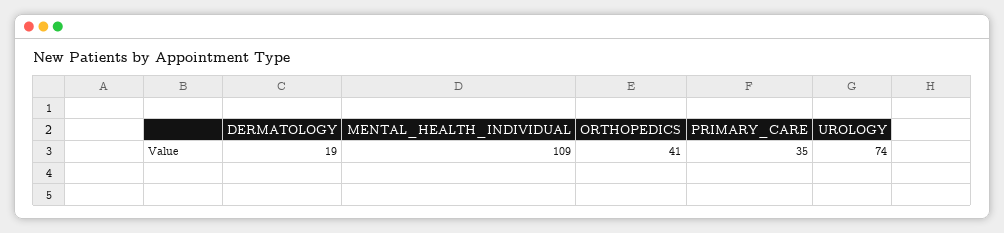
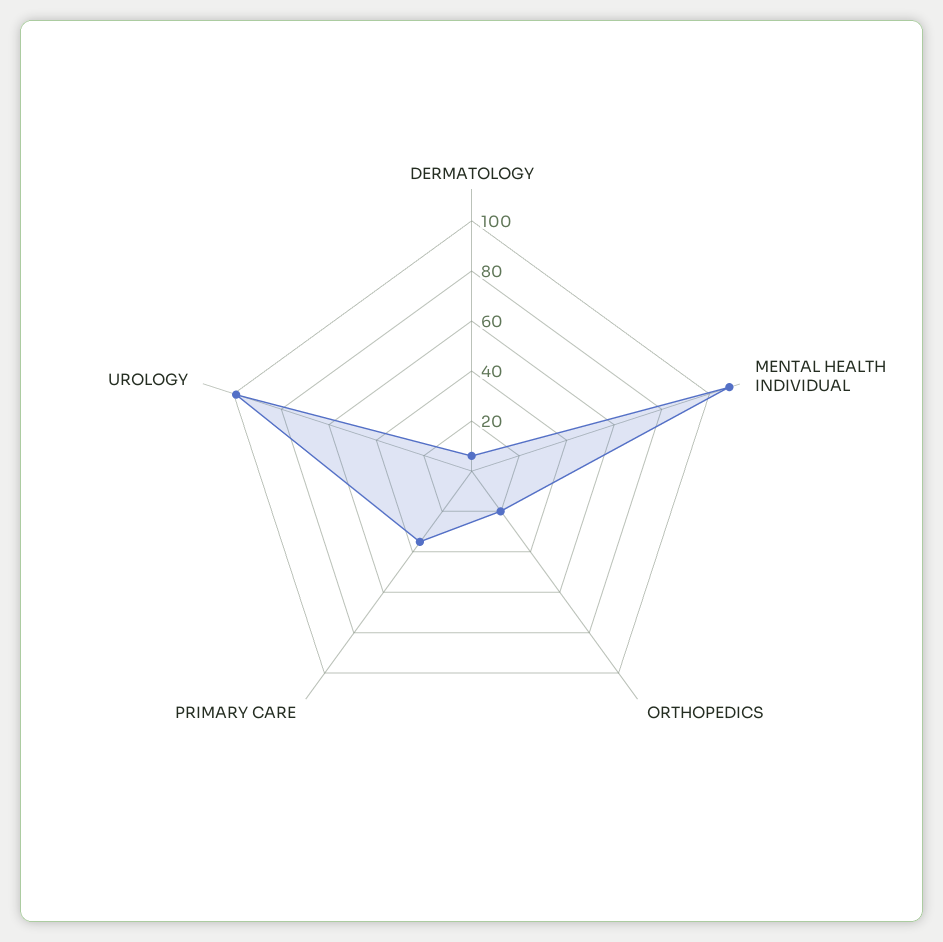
DERMATOLOGY: 19 -> 5
ORTHOPEDICS: 41 -> 20
UROLOGY: 74 -> 100

